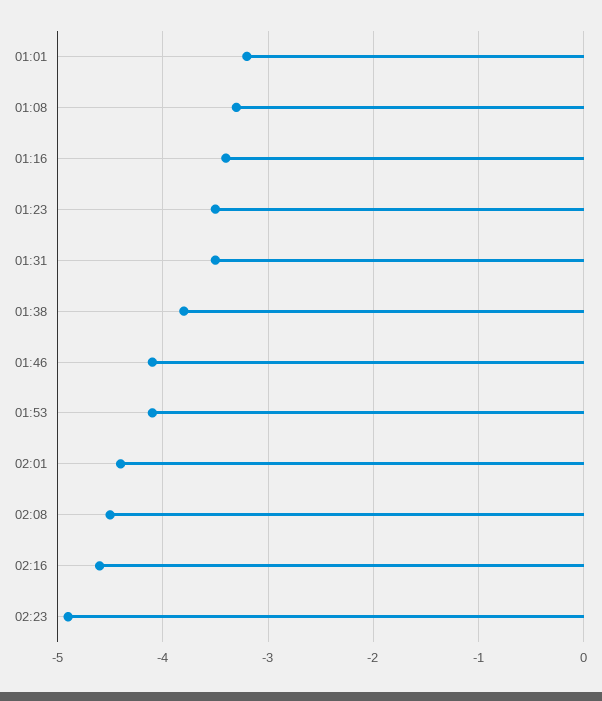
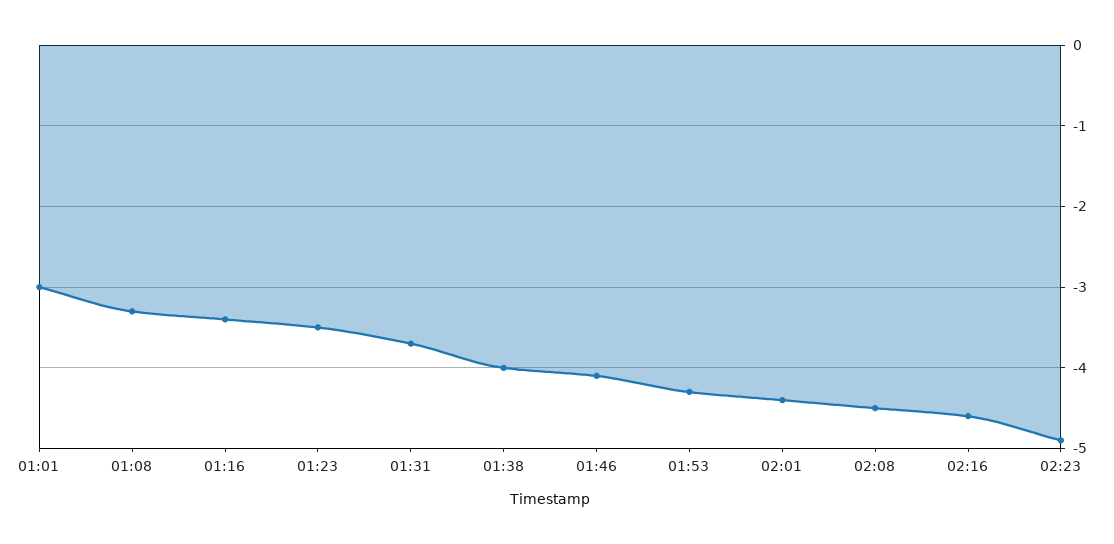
01:01: -3.2 -> -3
01:31: -3.5 -> -3.7
01:38: -3.8 -> -4
01:53: -4.1 -> -4.3

